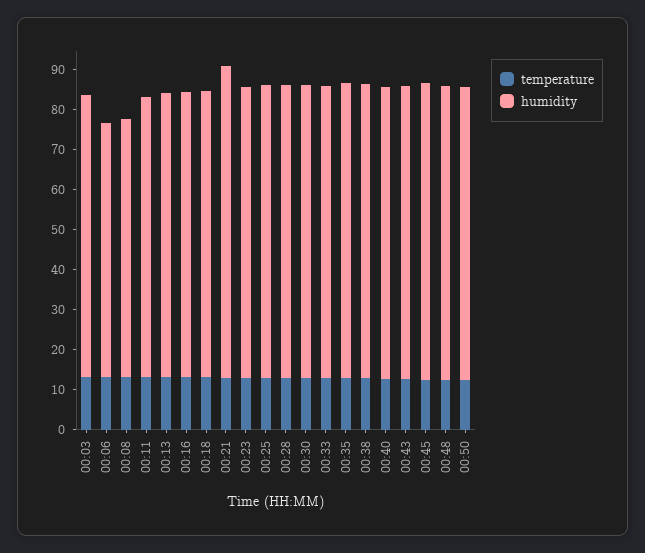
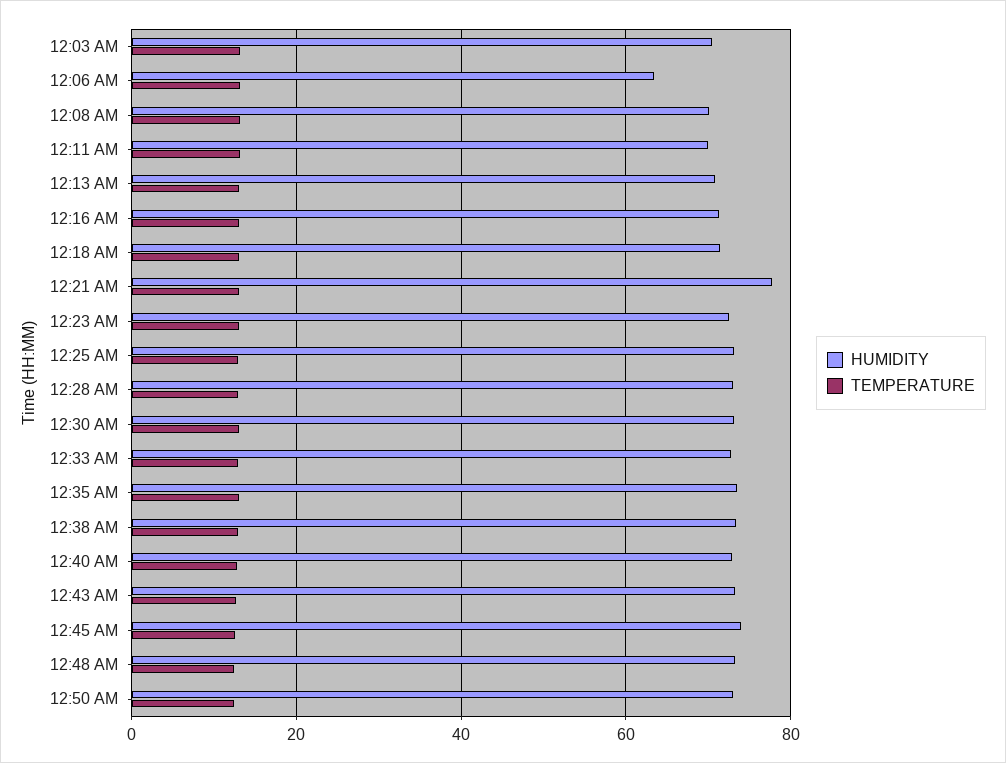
humidity, 00:08: 64 -> 70

